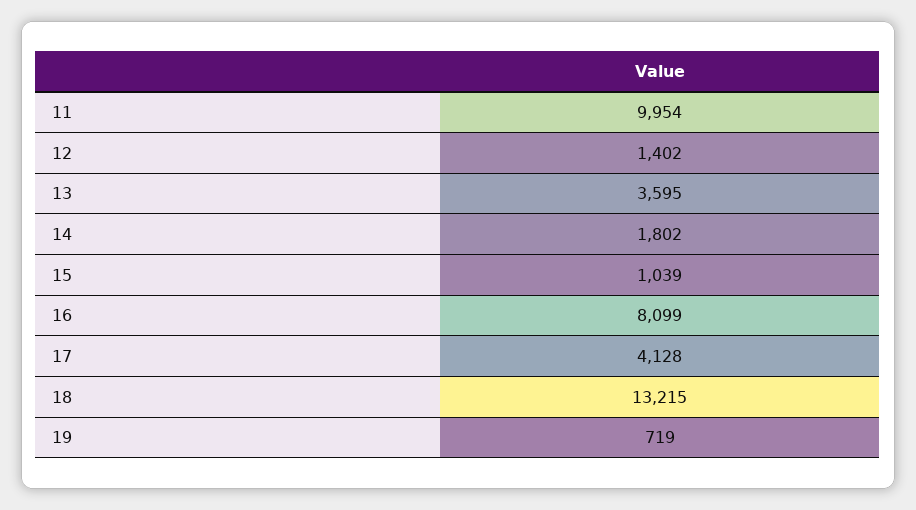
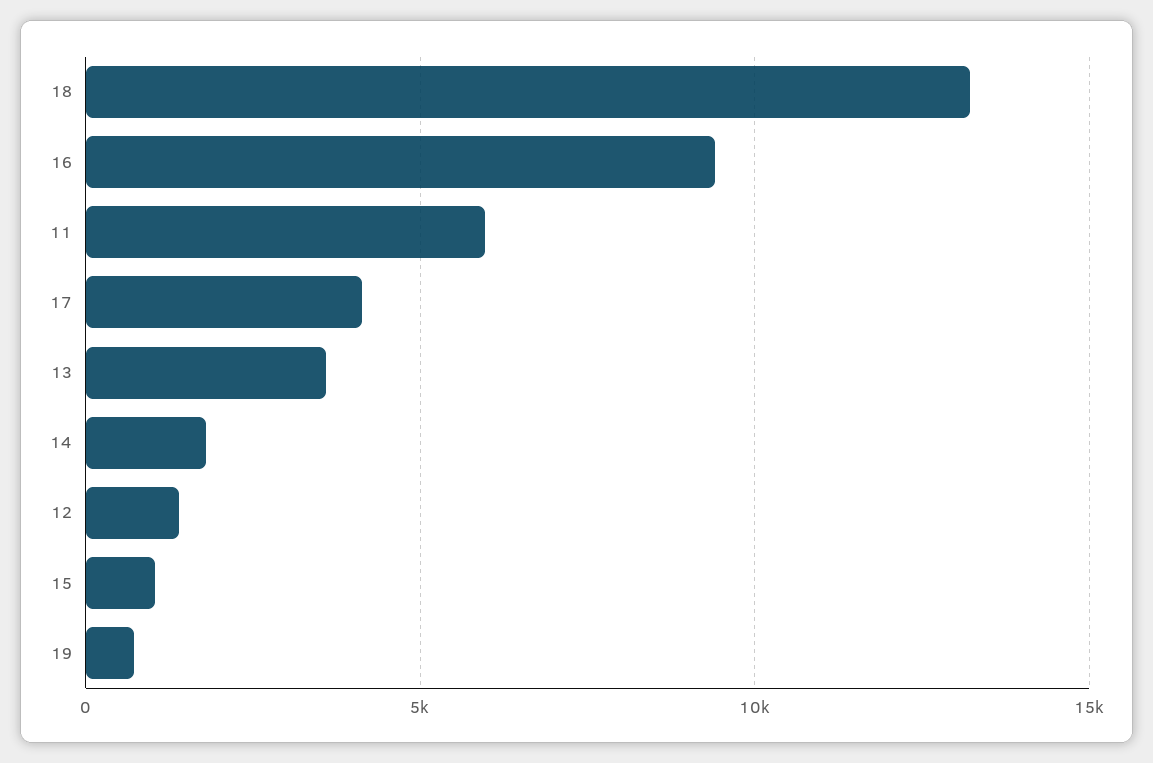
11: 9954 -> 6000
16: 8099 -> 9500

